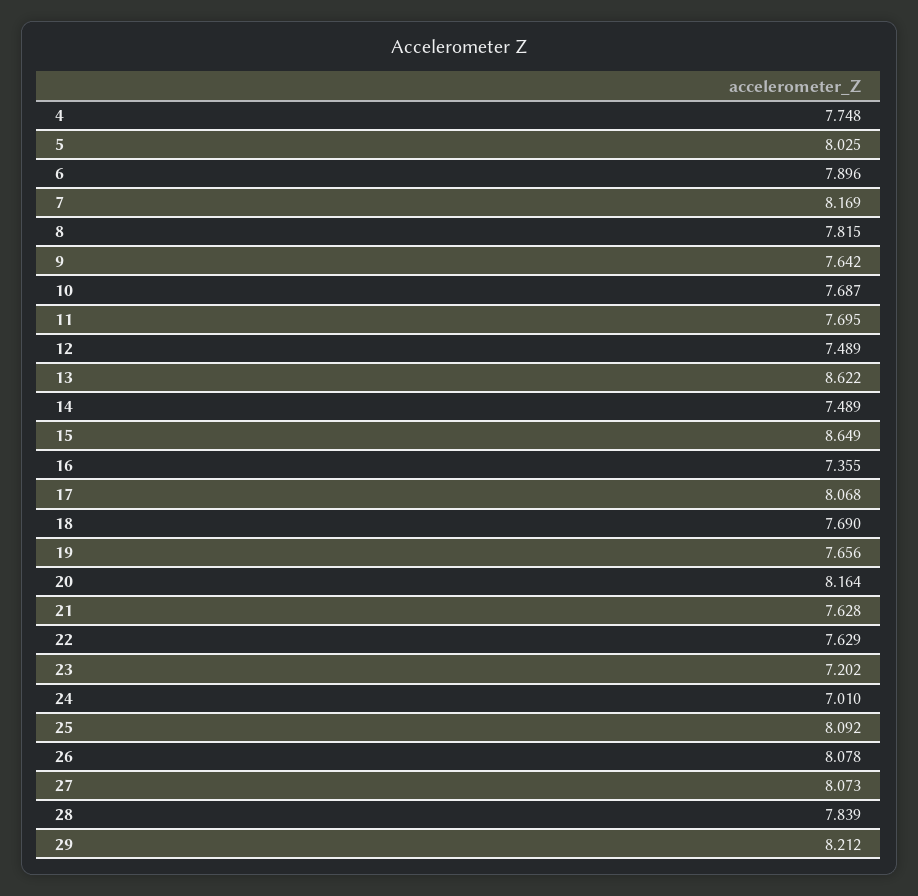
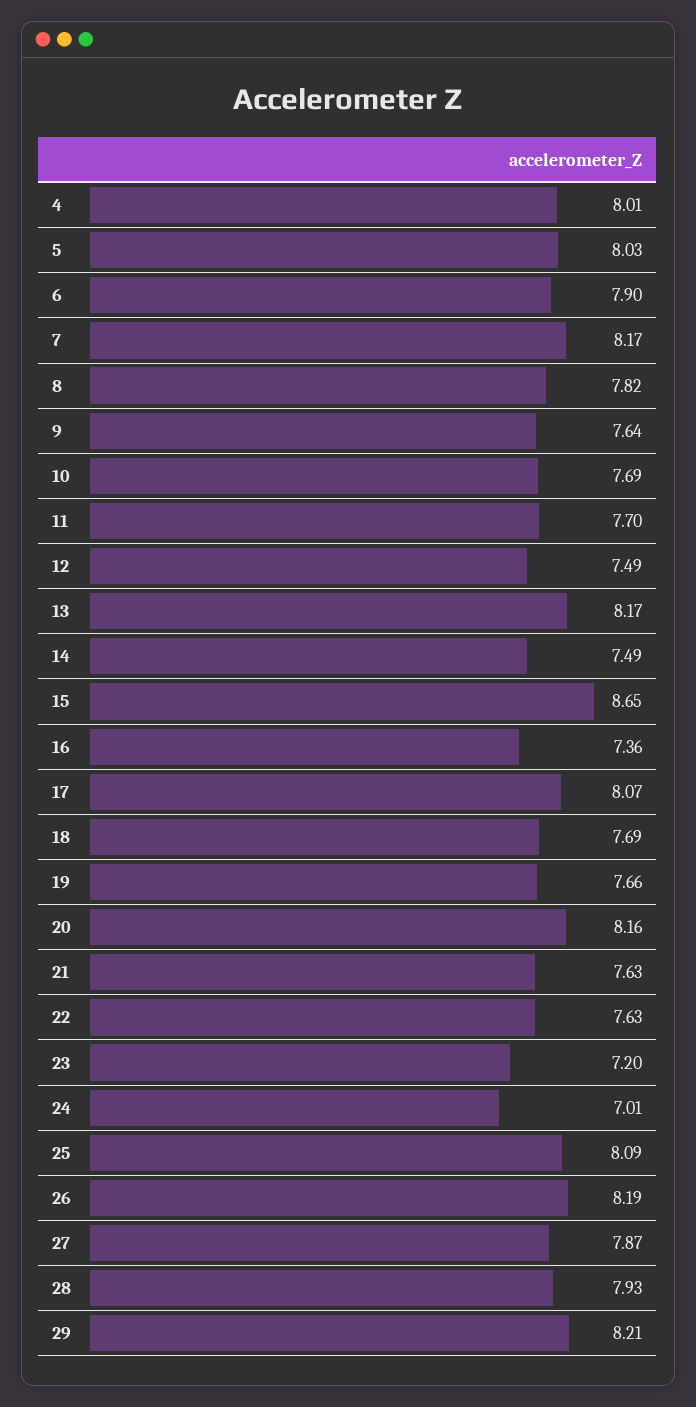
4: 7.748 -> 8.01
13: 8.622 -> 8.17
26: 8.078 -> 8.19
27: 8.073 -> 7.87
28: 7.839 -> 7.93

